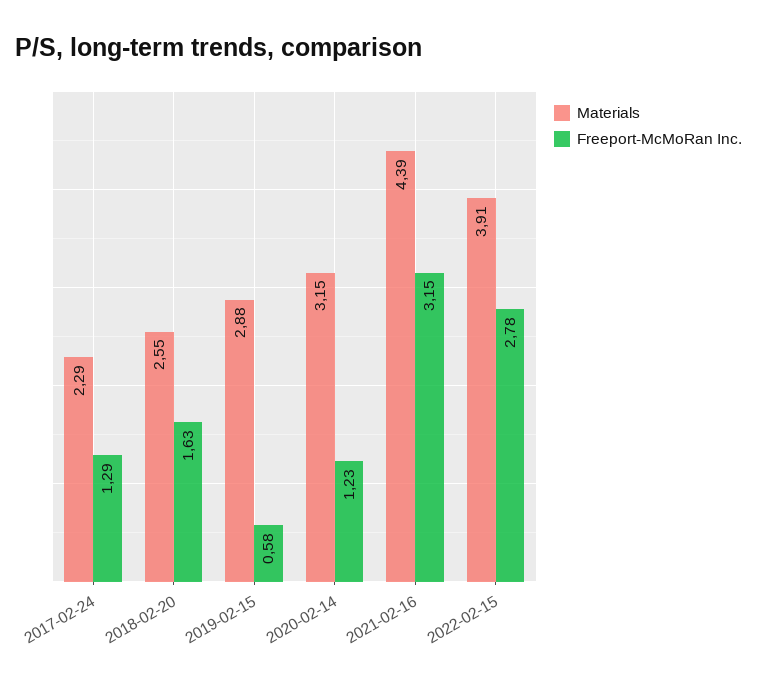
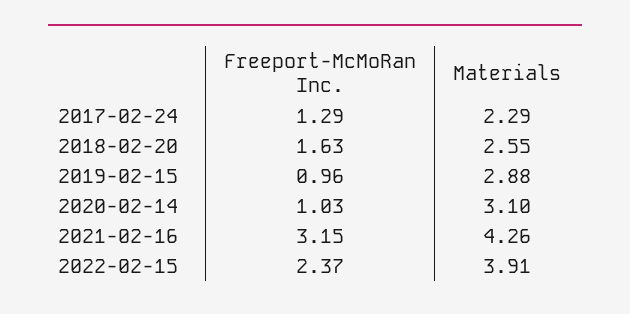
Freeport-McMoRan Inc., 2019-02-15: 0.58 -> 0.96
Materials, 2020-02-14: 3.15 -> 3.1
Freeport-McMoRan Inc., 2020-02-14: 1.23 -> 1.03
Materials, 2021-02-16: 4.39 -> 4.26
Freeport-McMoRan Inc., 2022-02-15: 2.78 -> 2.37

